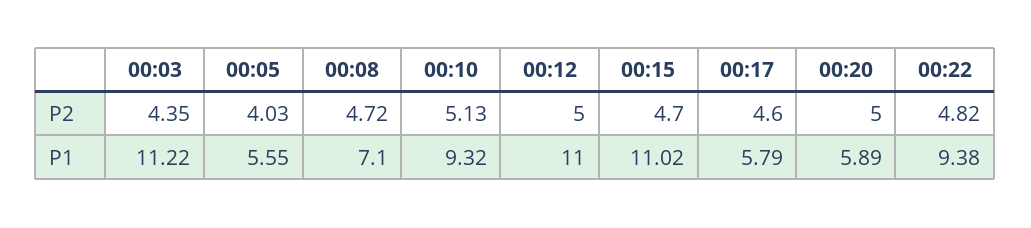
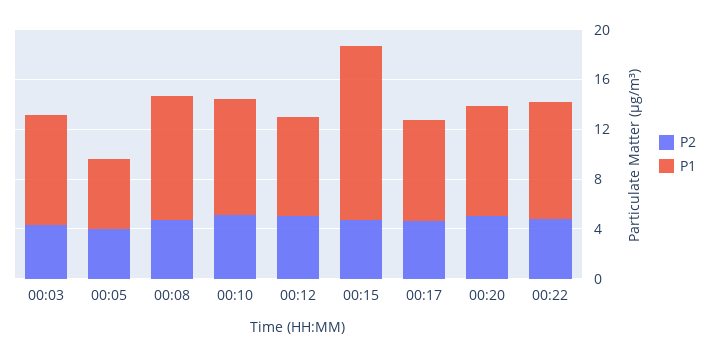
P1, 00:03: 11.22 -> 9
P1, 00:08: 7.1 -> 10
P1, 00:12: 11 -> 8
P1, 00:15: 11.02 -> 14
P1, 00:17: 5.79 -> 8
P1, 00:20: 5.89 -> 9

